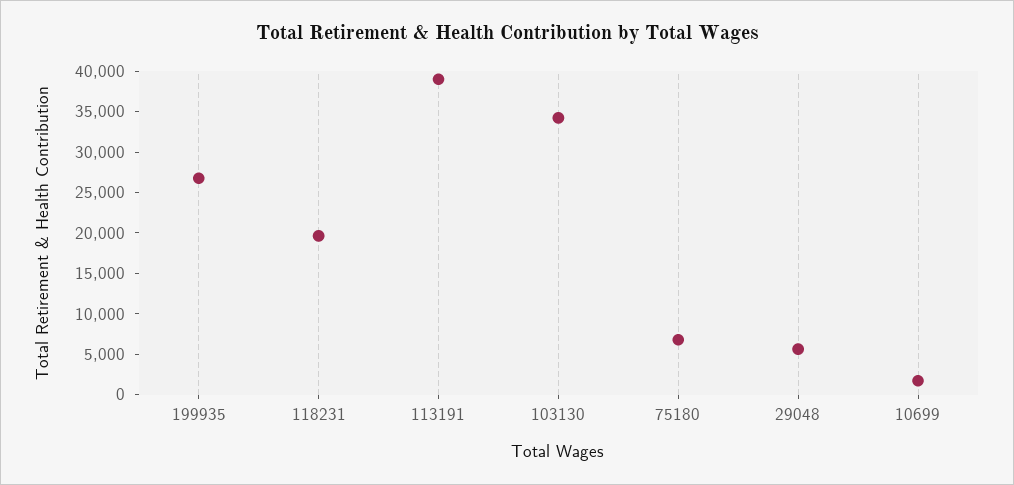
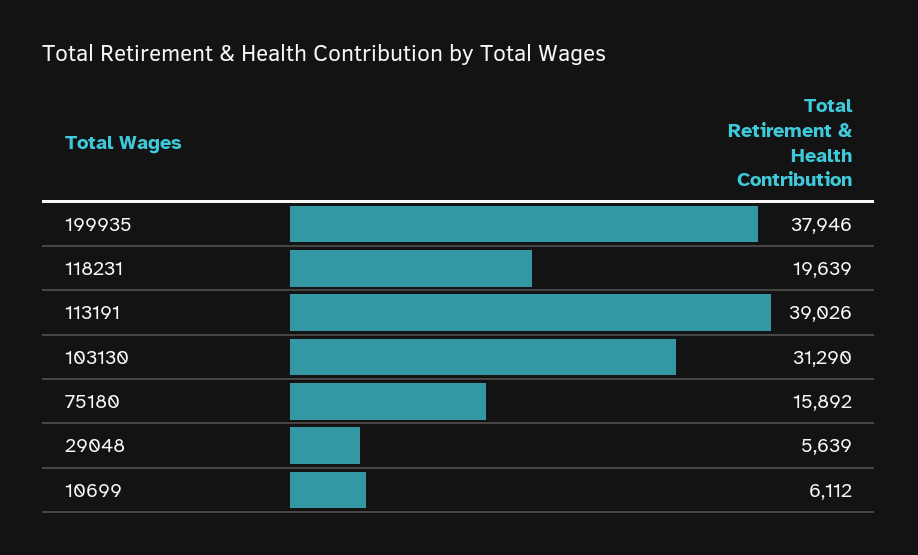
199935: 27000 -> 37946
103130: 34000 -> 31290
75180: 7000 -> 15892
10699: 2000 -> 6112

